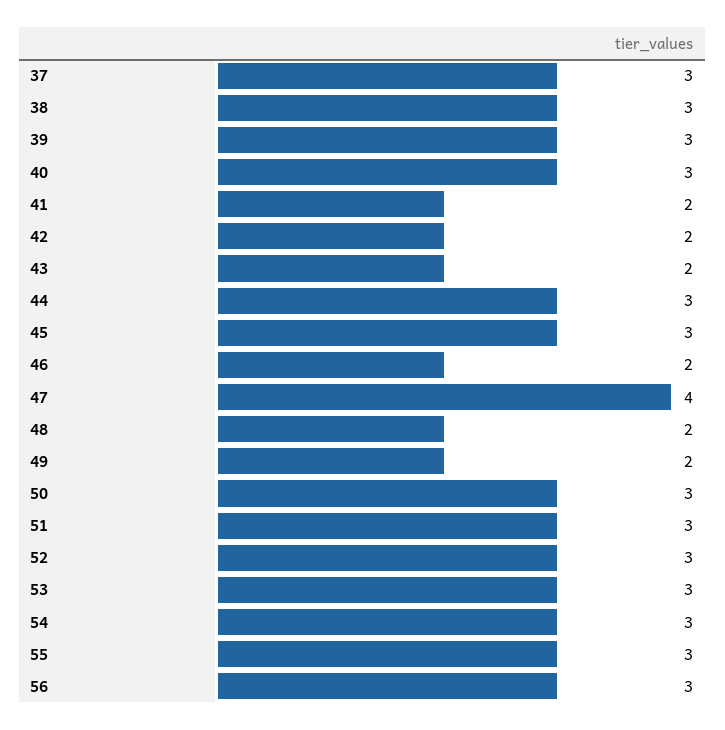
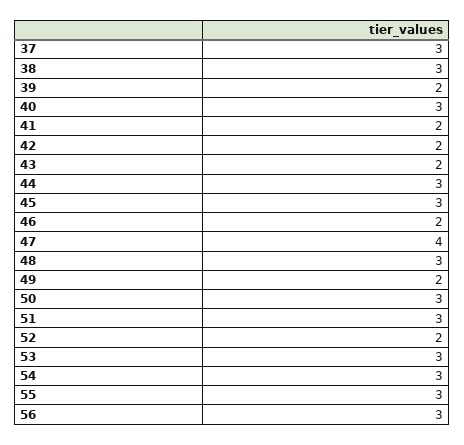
39: 3 -> 2
48: 2 -> 3
52: 3 -> 2

